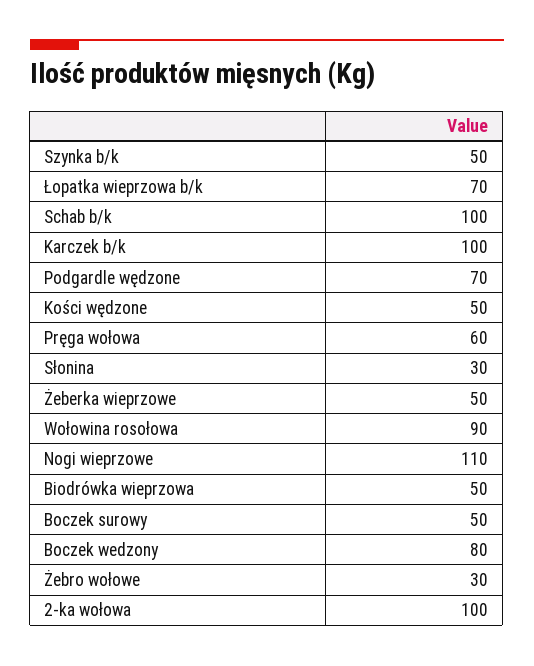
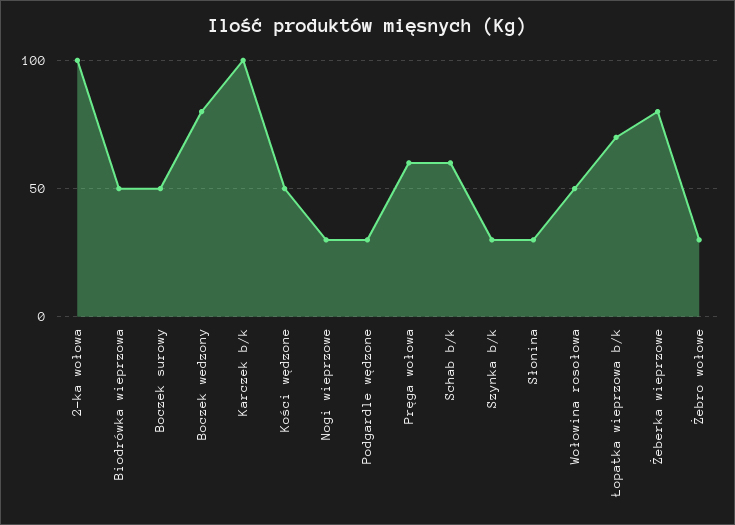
Szynka b/k: 50 -> 30
Schab b/k: 100 -> 60
Podgardle wędzone: 70 -> 30
Żeberka wieprzowe: 50 -> 80
Wołowina rosołowa: 90 -> 50
Nogi wieprzowe: 110 -> 30

